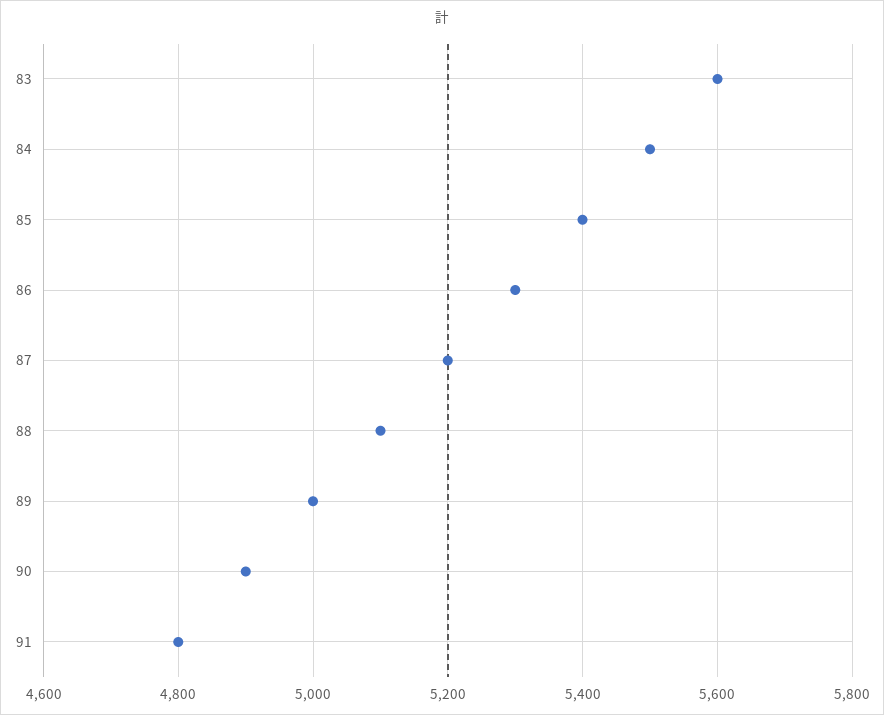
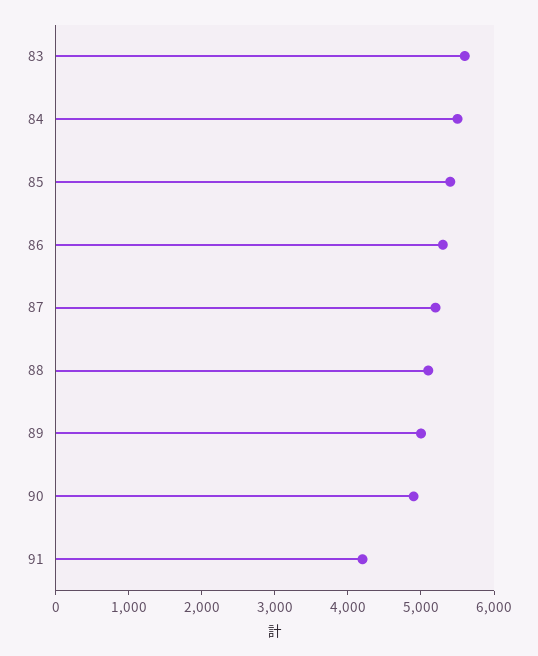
91: 4800 -> 4200

